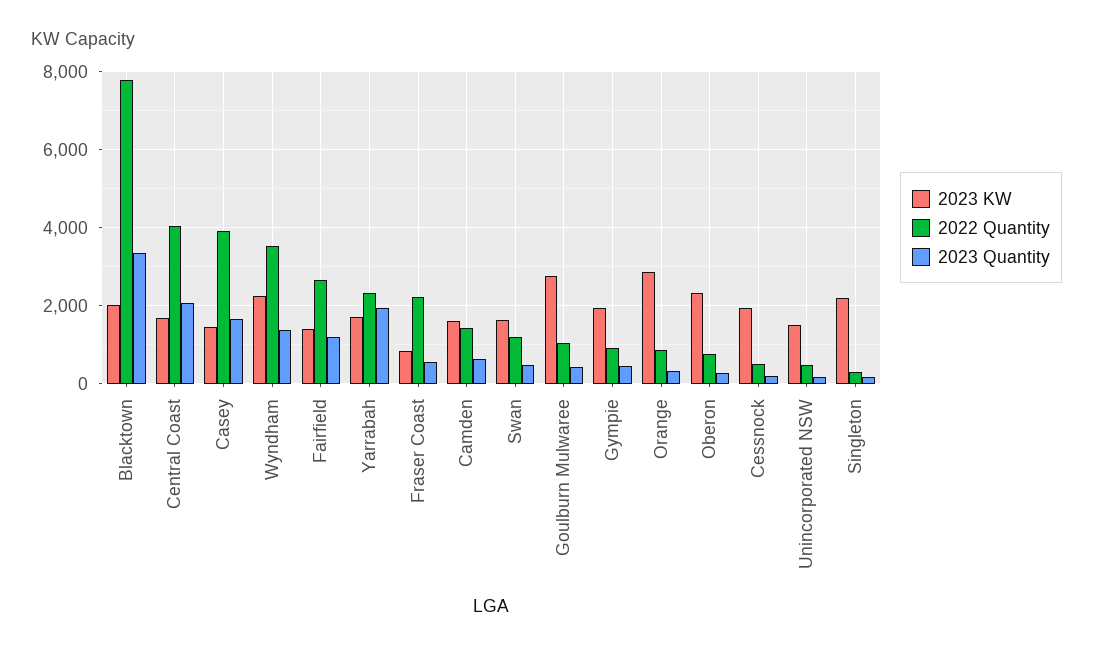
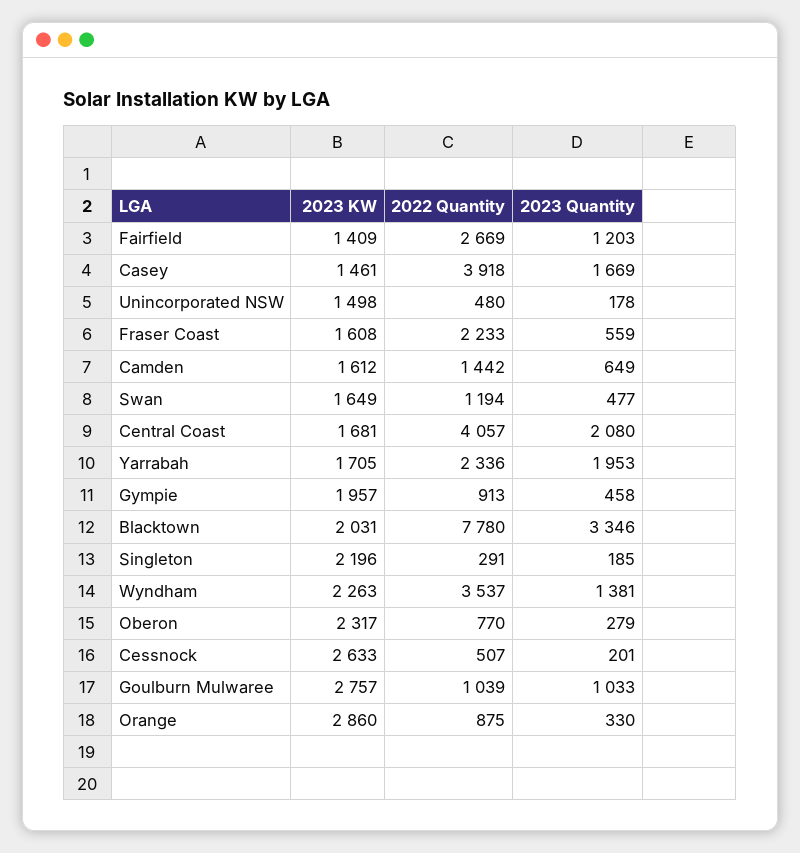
2023 KW, Fraser Coast: 800 -> 1608
2023 Quantity, Goulburn Mulwaree: 400 -> 1033
2023 KW, Cessnock: 2000 -> 2633

